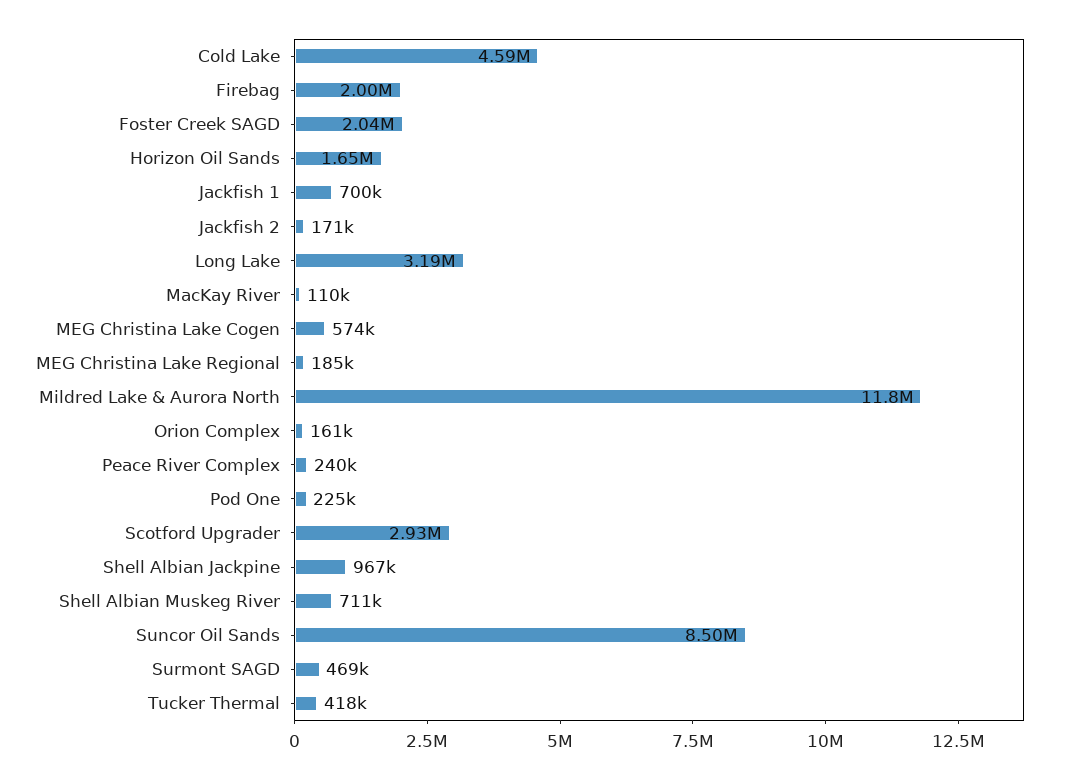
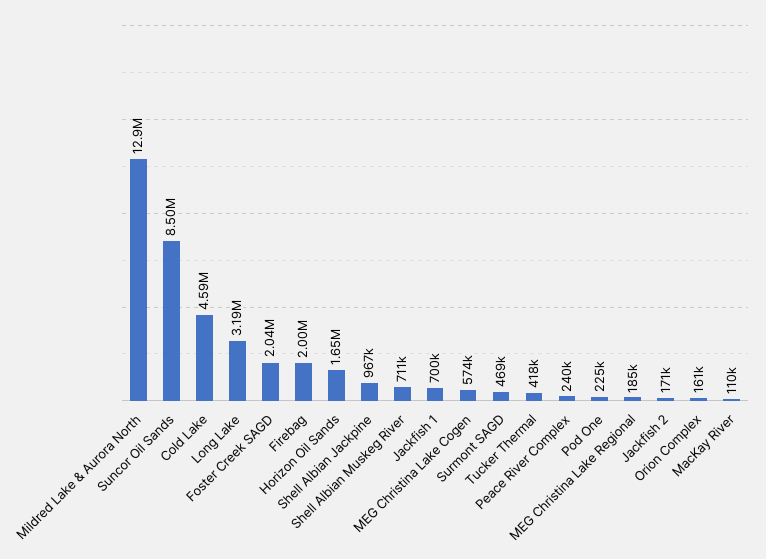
Mildred Lake & Aurora North: 11800000 -> 12900000
Scotford Upgrader: 2930000 -> none

